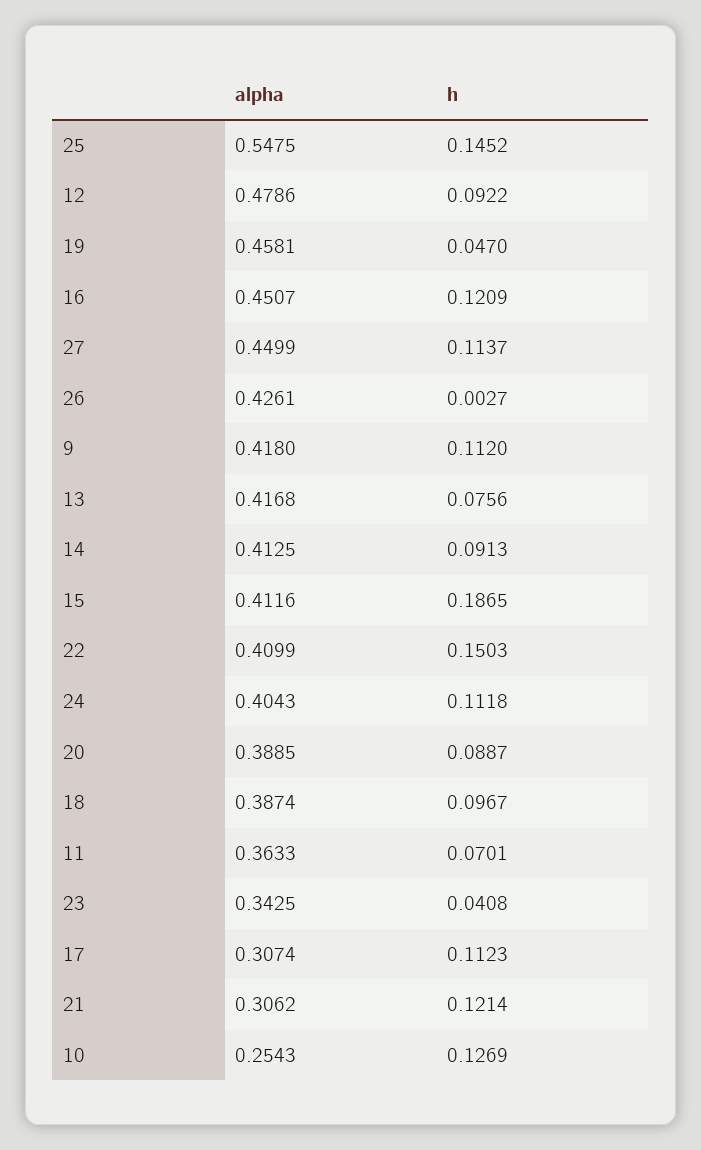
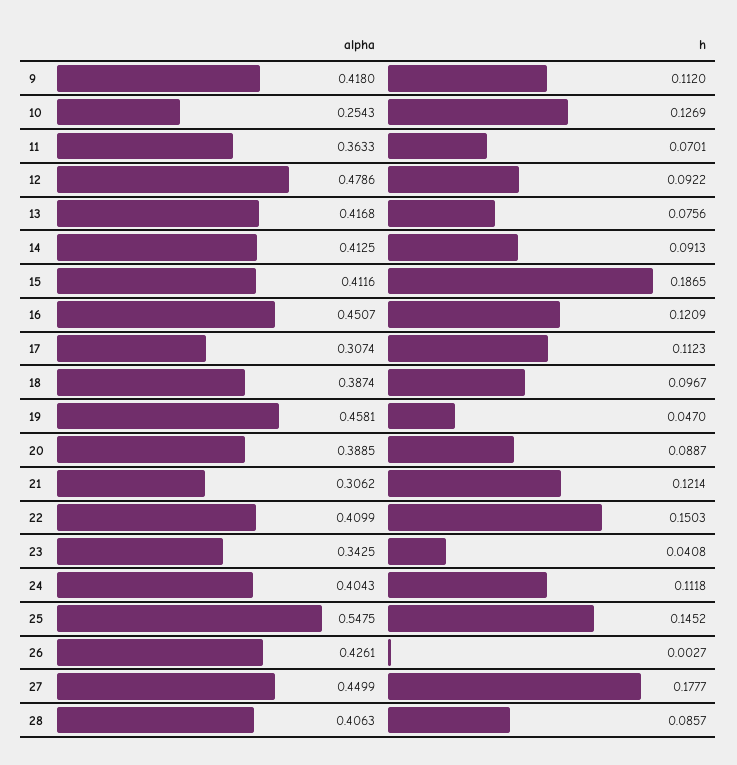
h, 27: 0.1137 -> 0.1777
alpha, 28: none -> 0.4063
h, 28: none -> 0.0857

